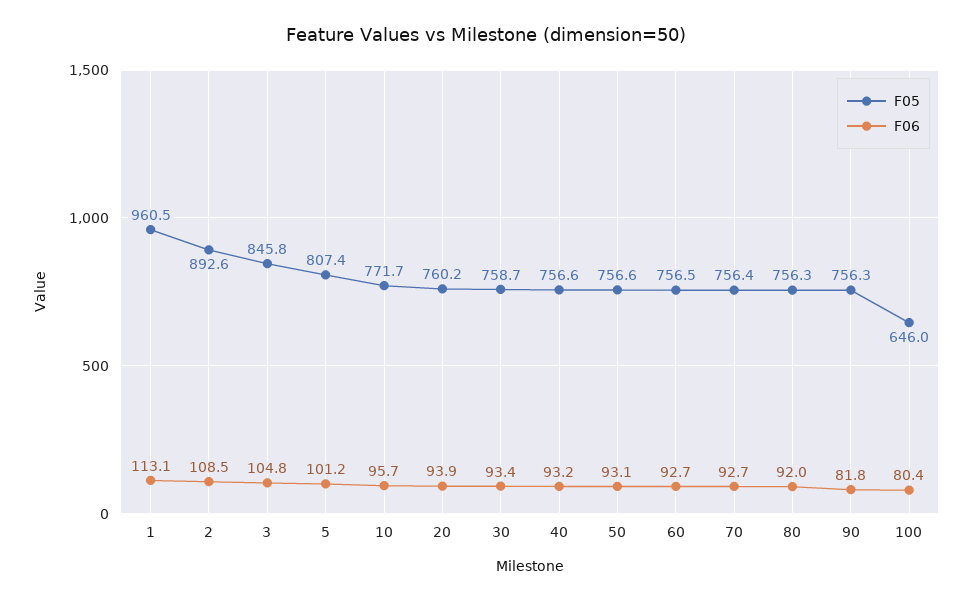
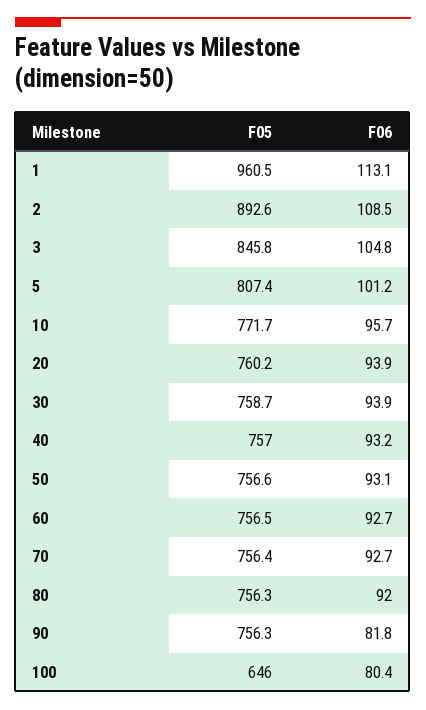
F06, 30: 93.4 -> 93.9
F05, 40: 756.6 -> 757

